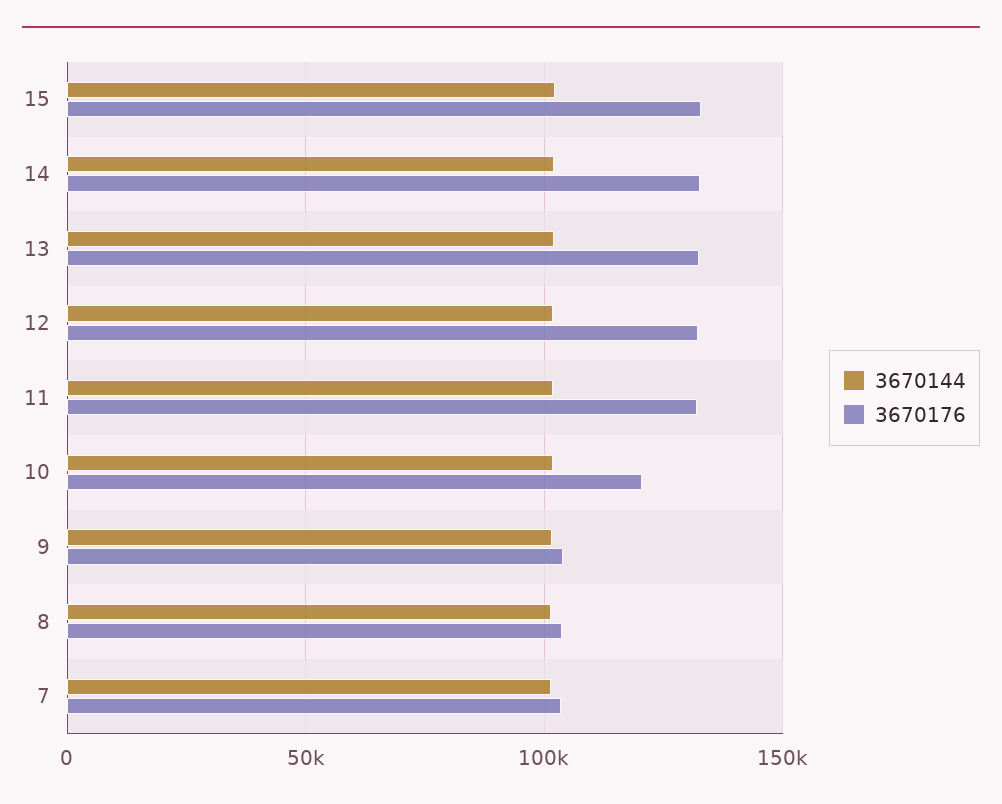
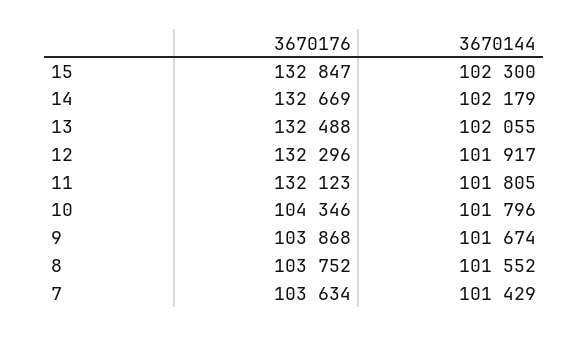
3670176, 10: 120000 -> 104346

